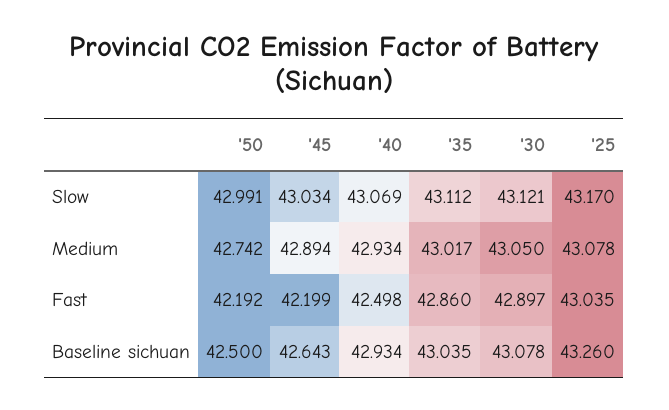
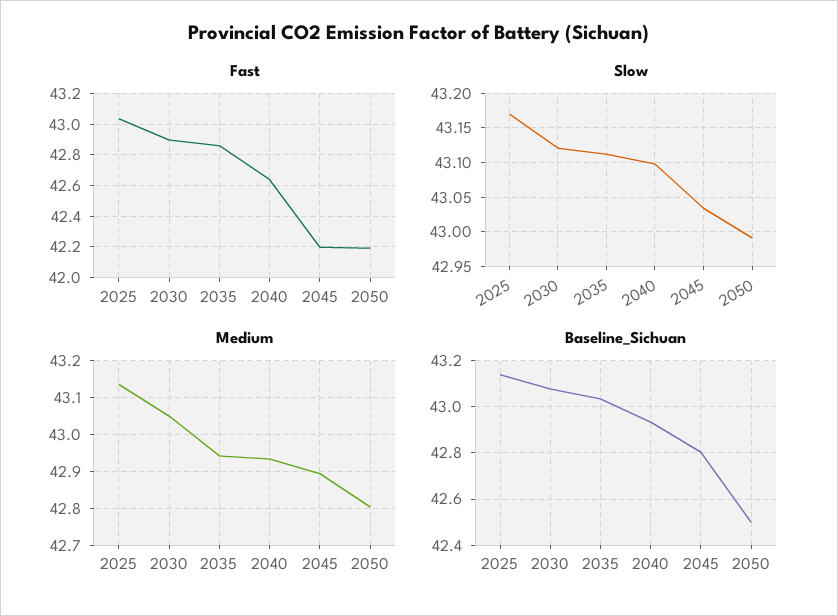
Slow, '40: 43.069 -> 43.1
Medium, '50: 42.742 -> 42.8
Medium, '35: 43.017 -> 42.94
Medium, '25: 43.078 -> 43.14
Fast, '40: 42.498 -> 42.65
Baseline sichuan, '45: 42.643 -> 42.8
Baseline sichuan, '25: 43.26 -> 43.15

